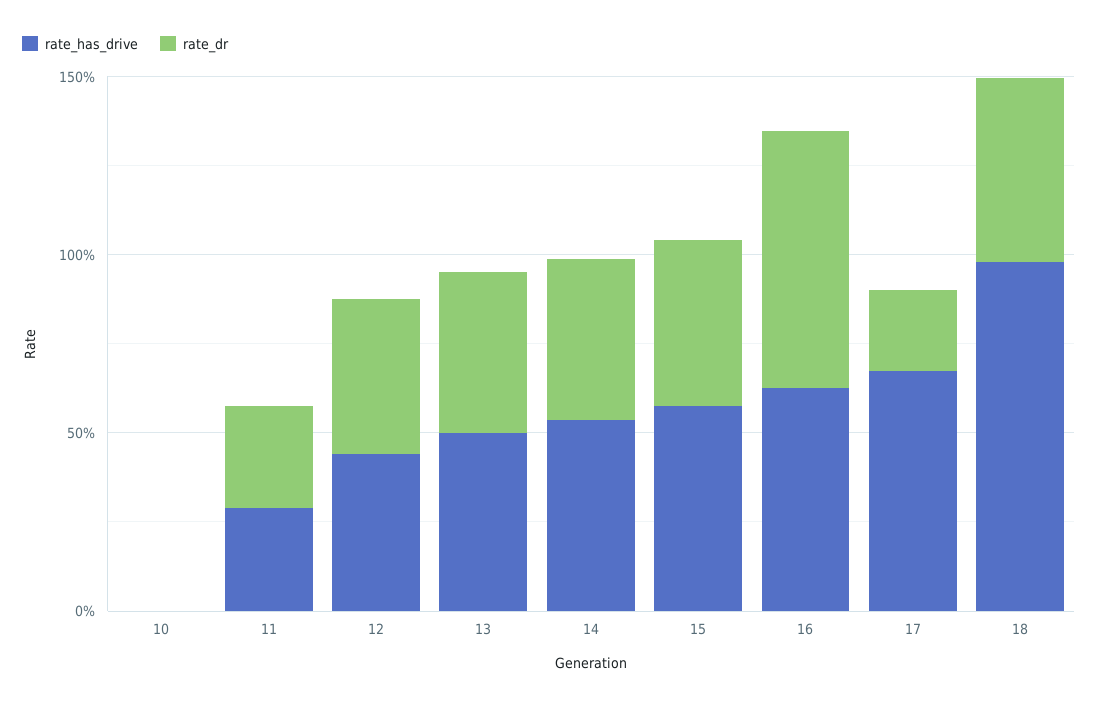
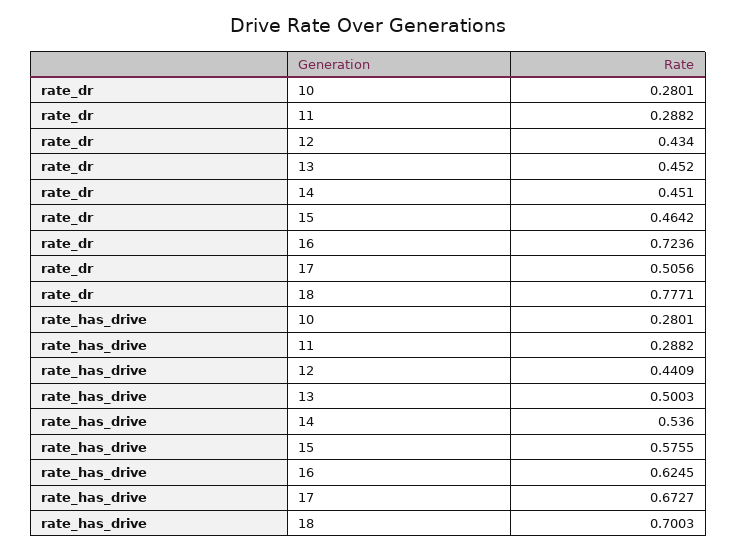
rate_has_drive, 10: 0 -> 0.2801
rate_dr, 10: 0 -> 0.2801
rate_dr, 17: 0.2 -> 0.5056
rate_has_drive, 18: 1 -> 0.7003
rate_dr, 18: 0.5 -> 0.7771

